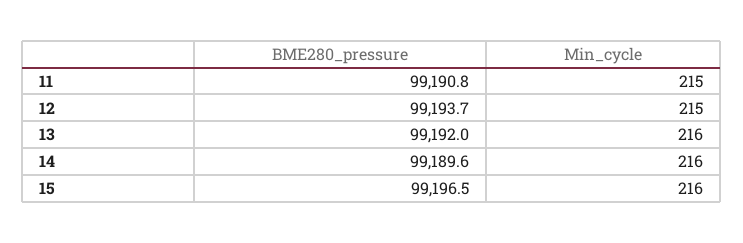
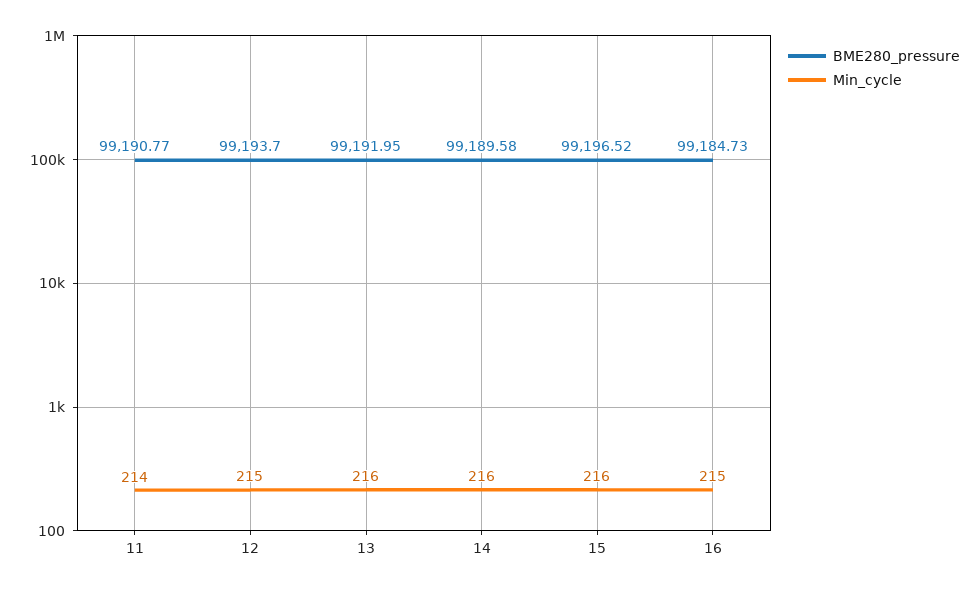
Min_cycle, 11: 215 -> 214
BME280_pressure, 16: none -> 99184.73
Min_cycle, 16: none -> 215

